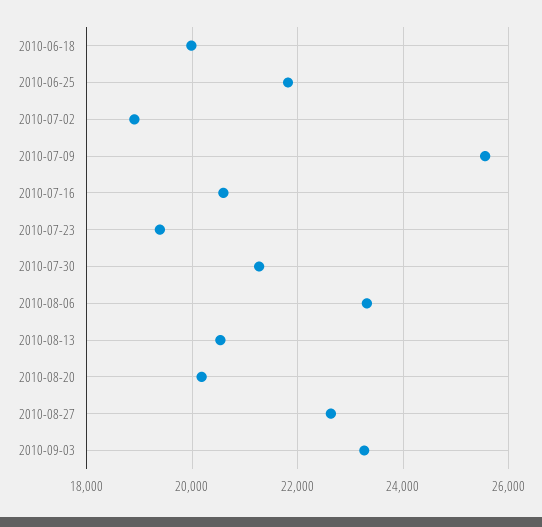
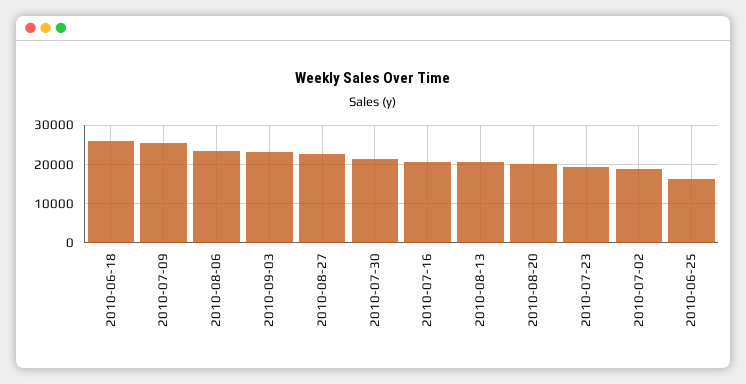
2010-06-18: 20000 -> 26000
2010-06-25: 21800 -> 16000

